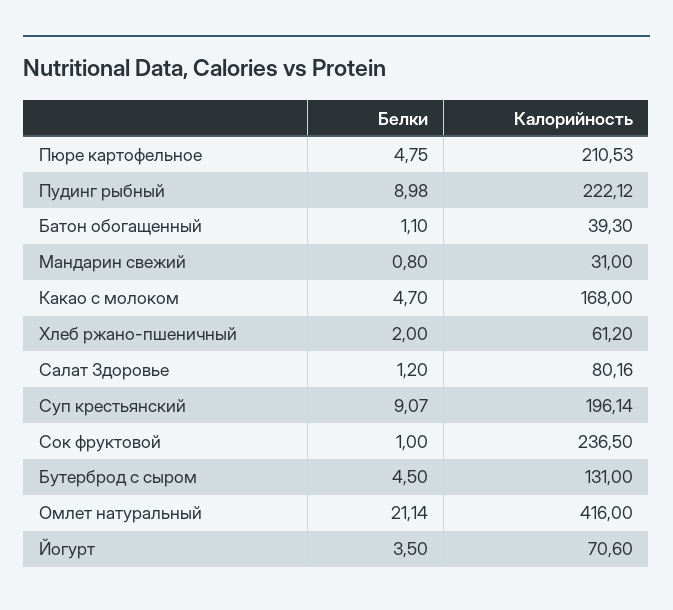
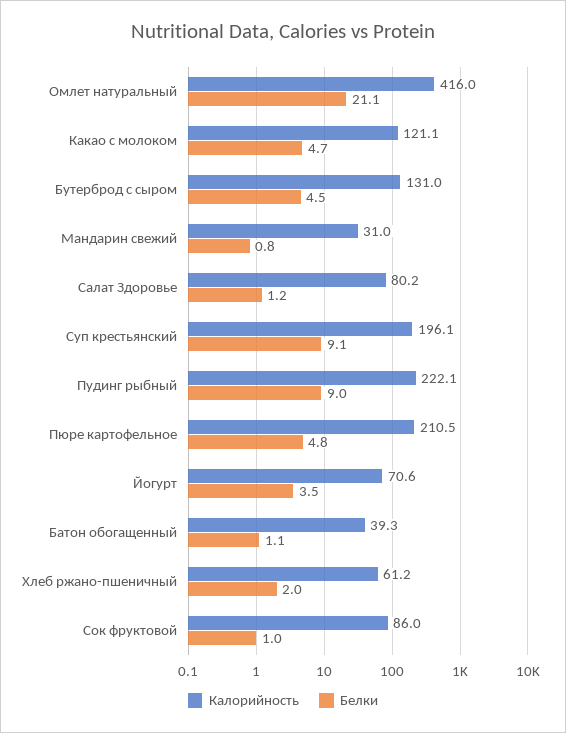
Калорийность, Какао с молоком: 168 -> 121.1
Калорийность, Сок фруктовой: 236.5 -> 86

